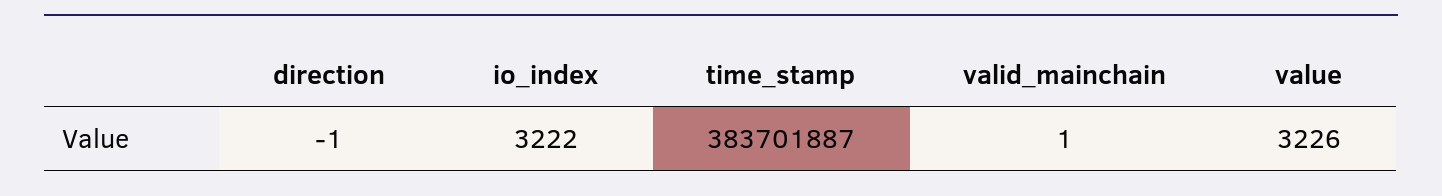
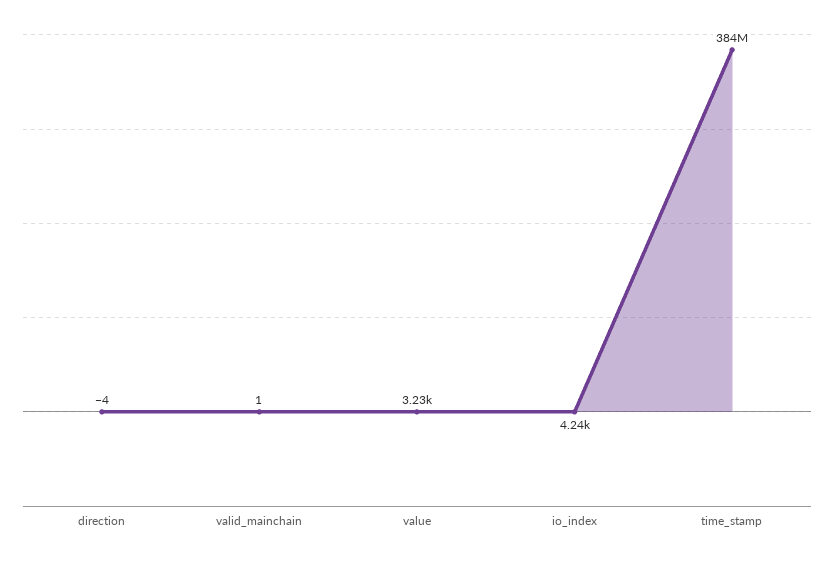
direction: -1 -> -4
io_index: 3222 -> 4240

